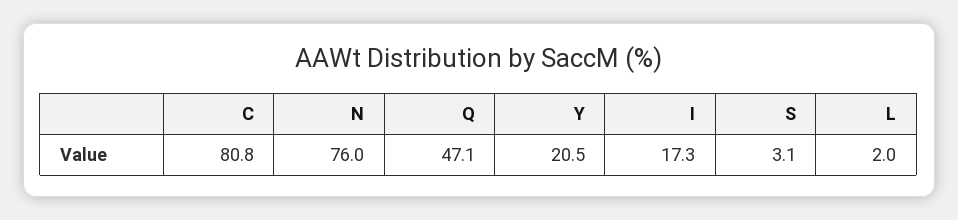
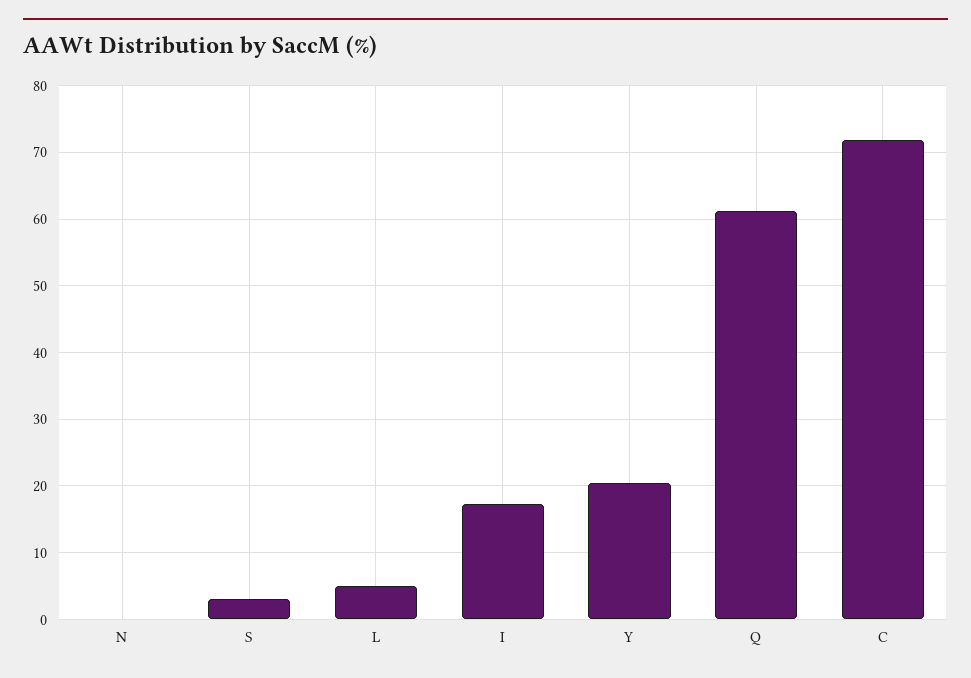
C: 80.8 -> 72
N: 76 -> 0
Q: 47.1 -> 61
L: 2 -> 5

